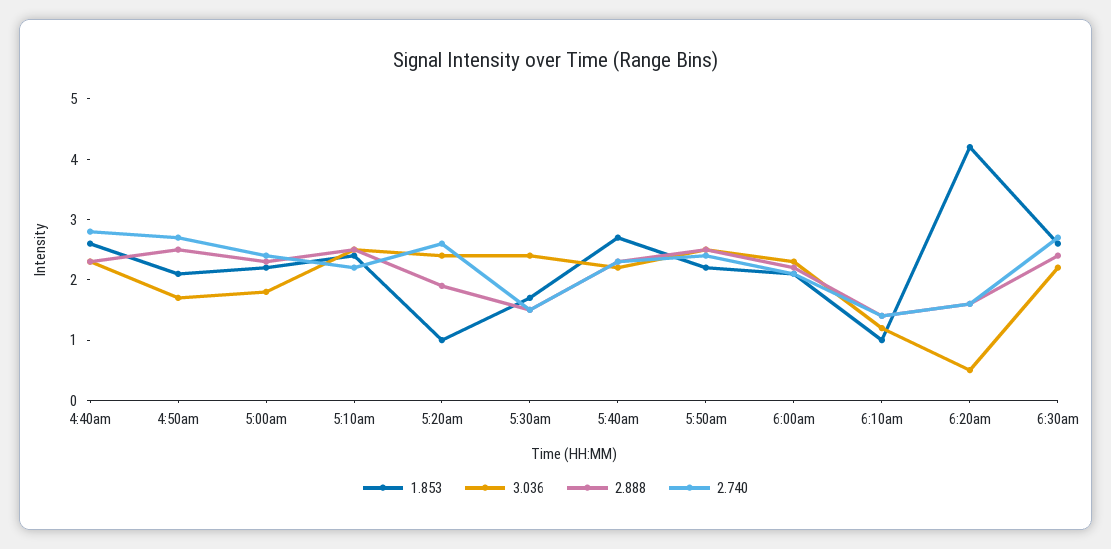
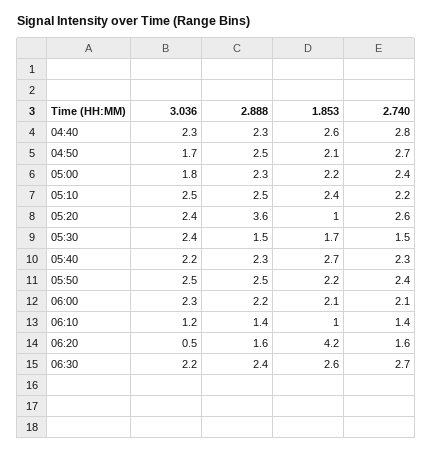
2.888, 5:20am: 2 -> 3.6

